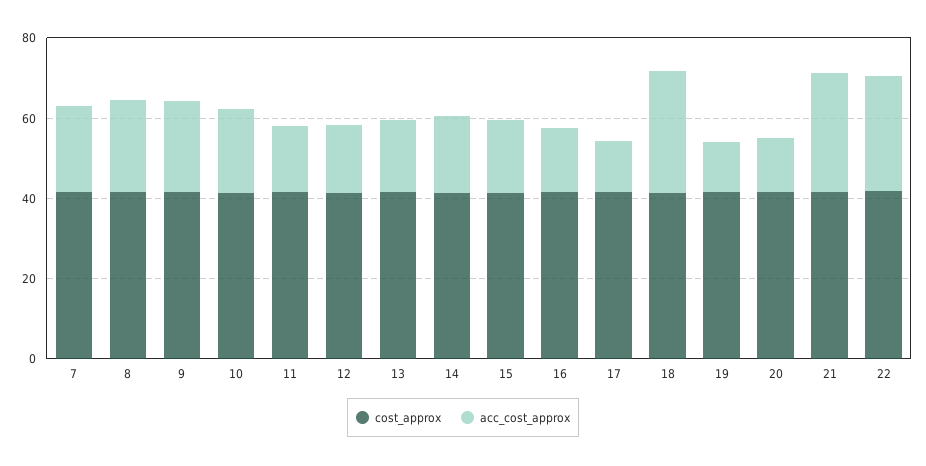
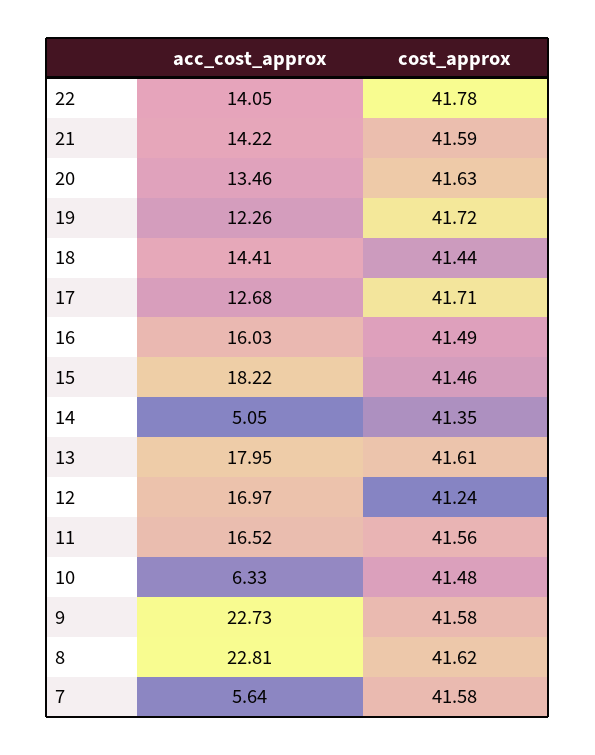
acc_cost_approx, 7: 20 -> 5.64
acc_cost_approx, 10: 20 -> 6.33
acc_cost_approx, 14: 20 -> 5.05
acc_cost_approx, 18: 30 -> 14.41
acc_cost_approx, 21: 30 -> 14.22
acc_cost_approx, 22: 30 -> 14.05

